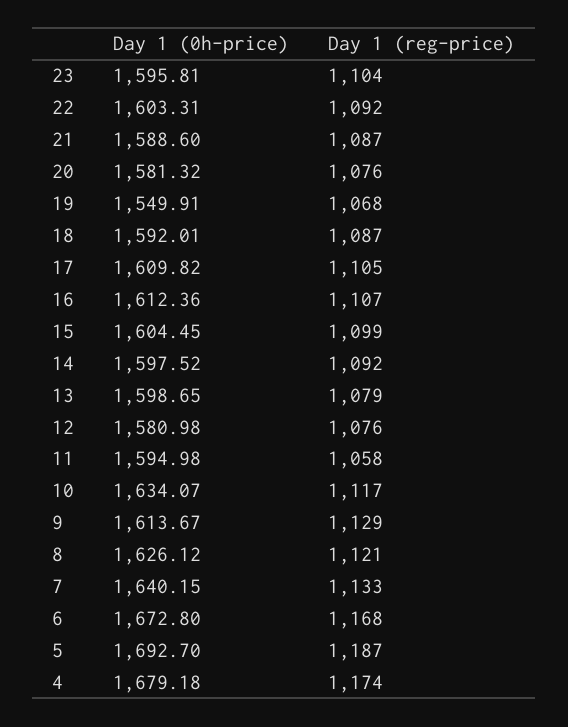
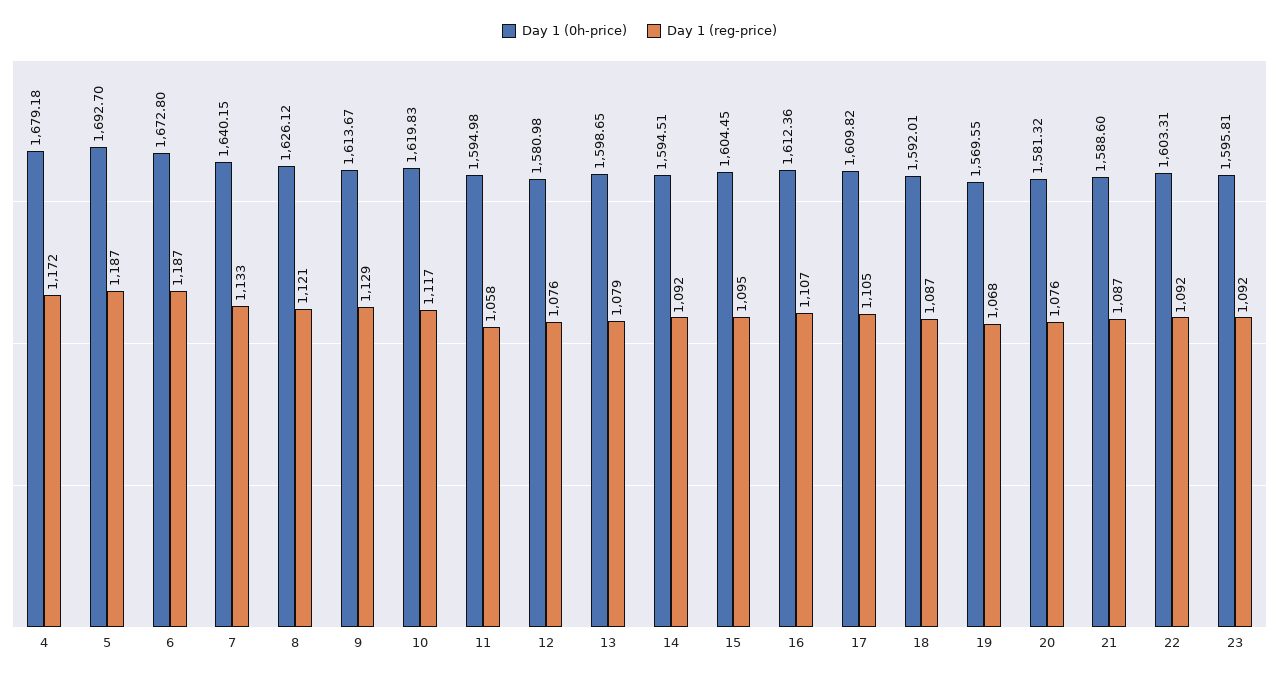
Day 1 (reg-price), 23: 1104 -> 1092
Day 1 (0h-price), 19: 1549.91 -> 1569.55
Day 1 (reg-price), 15: 1099 -> 1095
Day 1 (0h-price), 14: 1597.52 -> 1594.51
Day 1 (0h-price), 10: 1634.07 -> 1619.83
Day 1 (reg-price), 6: 1168 -> 1187
Day 1 (reg-price), 4: 1174 -> 1172

